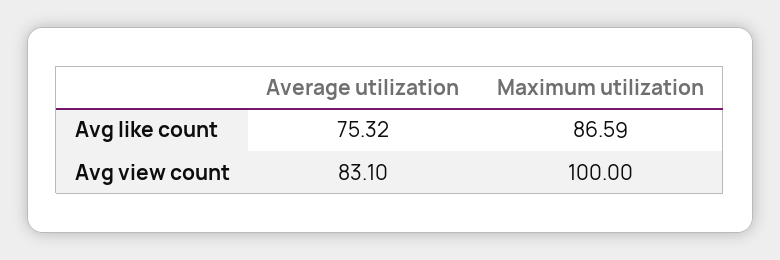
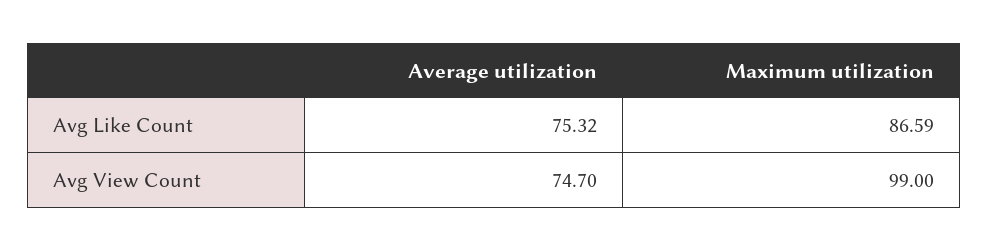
Average utilization, Avg view count: 83.1 -> 74.7
Maximum utilization, Avg view count: 100 -> 99

